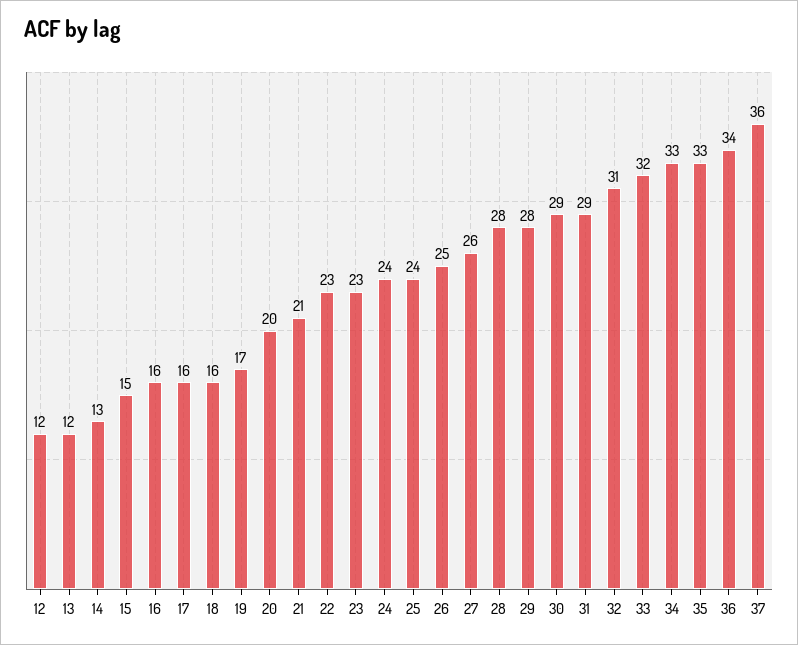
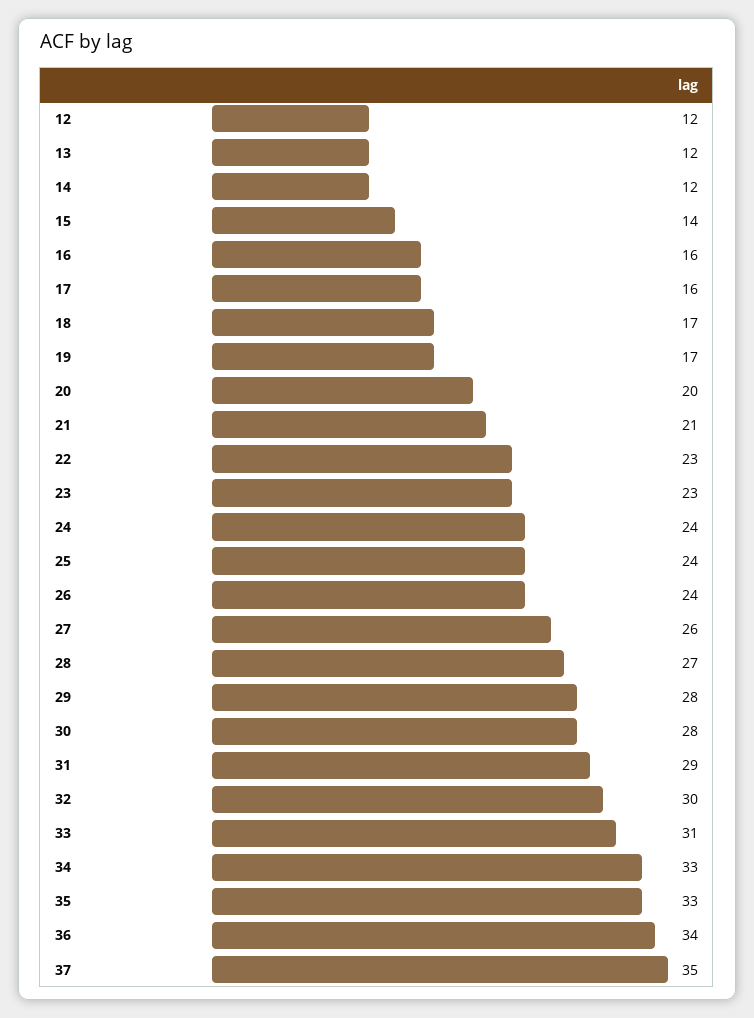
14: 13 -> 12
15: 15 -> 14
18: 16 -> 17
26: 25 -> 24
28: 28 -> 27
30: 29 -> 28
32: 31 -> 30
33: 32 -> 31
37: 36 -> 35

